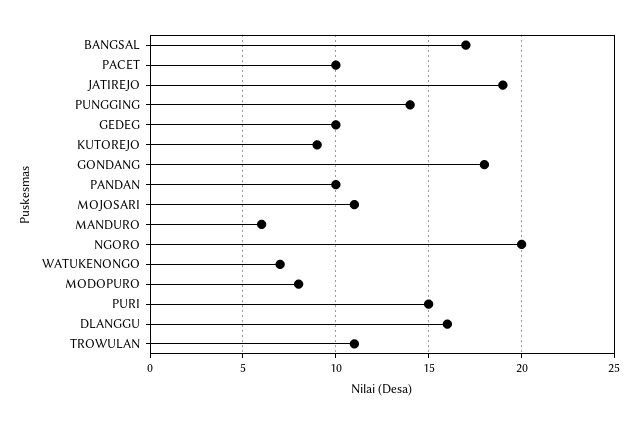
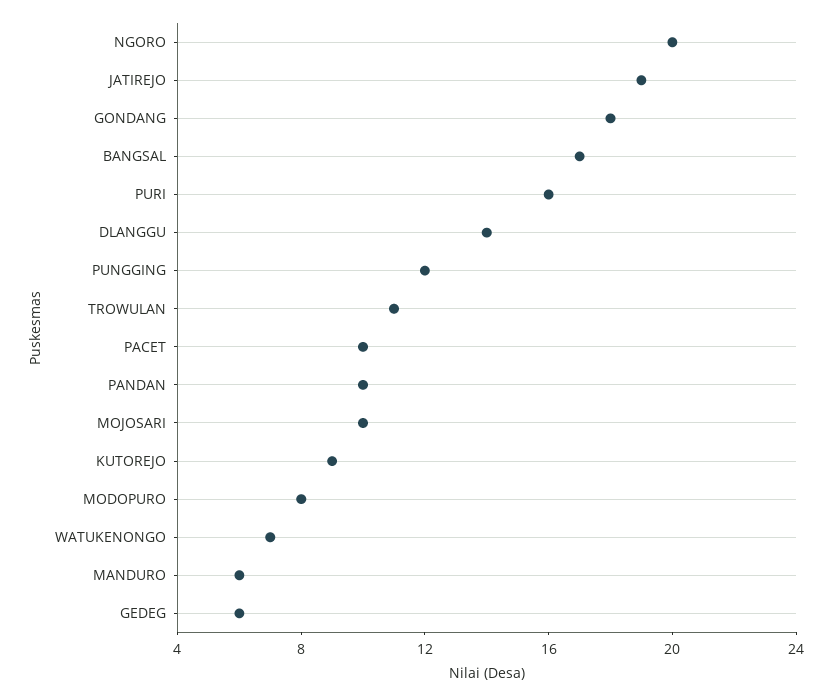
PUNGGING: 14 -> 12
GEDEG: 10 -> 6
MOJOSARI: 11 -> 10
PURI: 15 -> 16
DLANGGU: 16 -> 14

